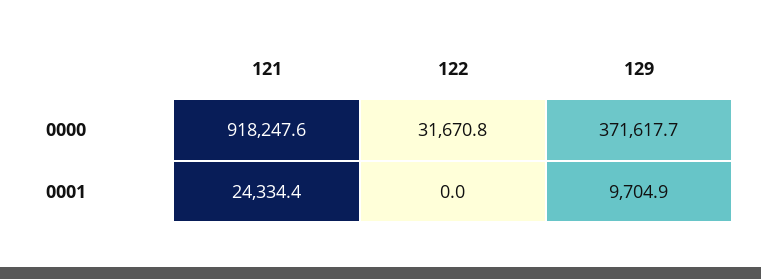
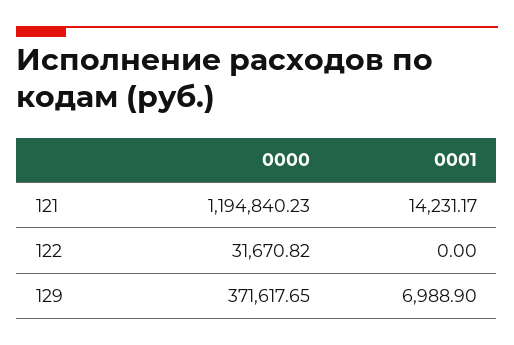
121, 0000: 918247.6 -> 1194840.23
121, 0001: 24334.4 -> 14231.17
129, 0001: 9704.9 -> 6988.9

